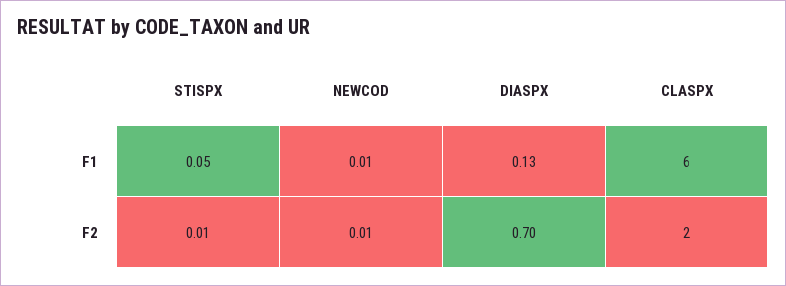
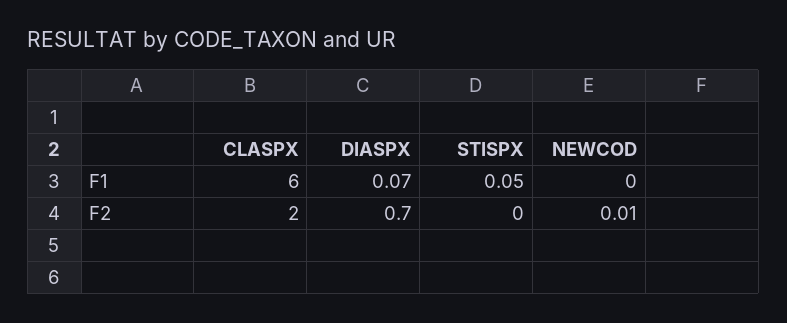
NEWCOD, F1: 0.01 -> 0
DIASPX, F1: 0.13 -> 0.07
STISPX, F2: 0.01 -> 0

